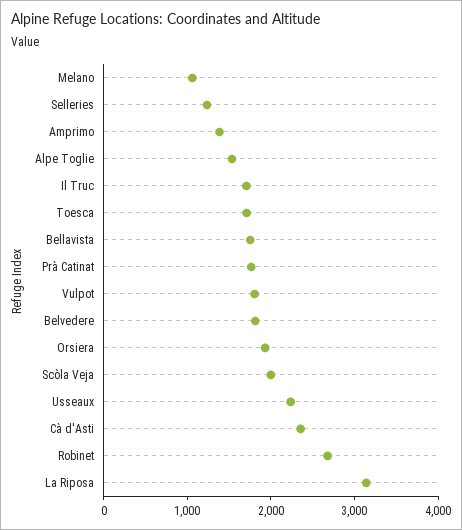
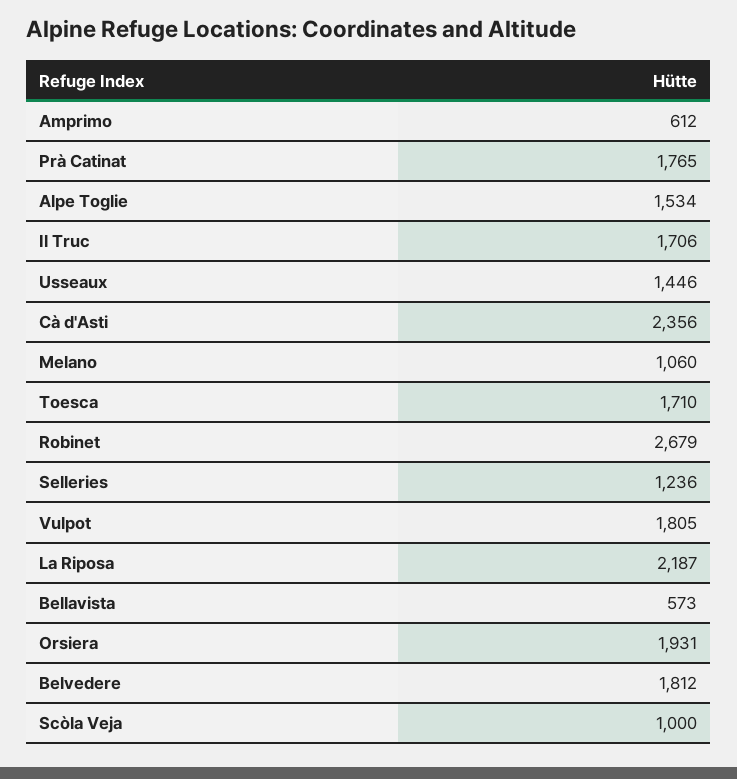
Amprimo: 1400 -> 612
Bellavista: 1800 -> 573
Scòla Veja: 2000 -> 1000
Usseaux: 2200 -> 1446
La Riposa: 3200 -> 2187

